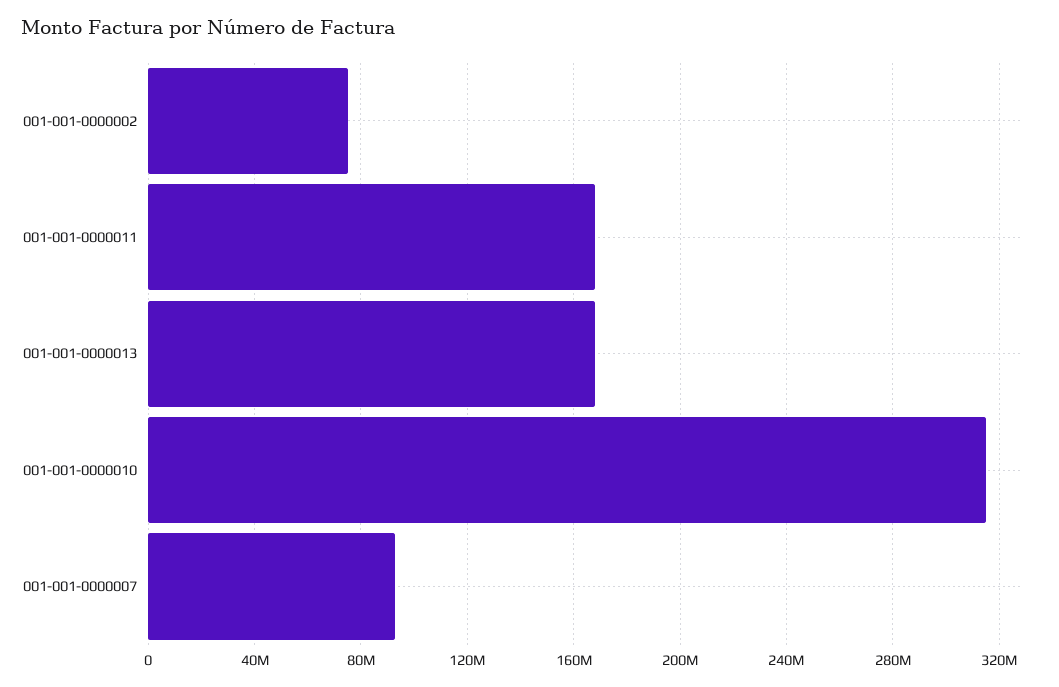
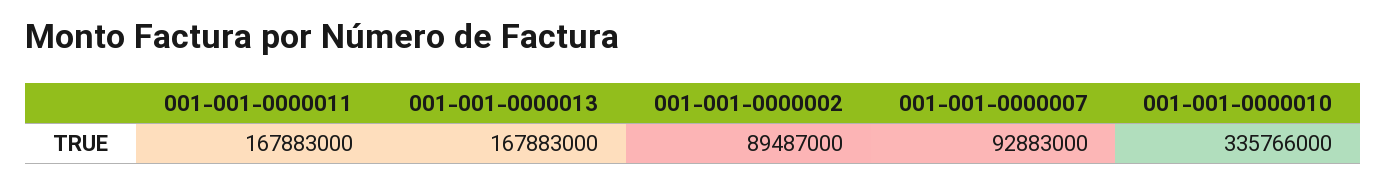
001-001-0000002: 75000000 -> 89487000
001-001-0000010: 315000000 -> 335766000

